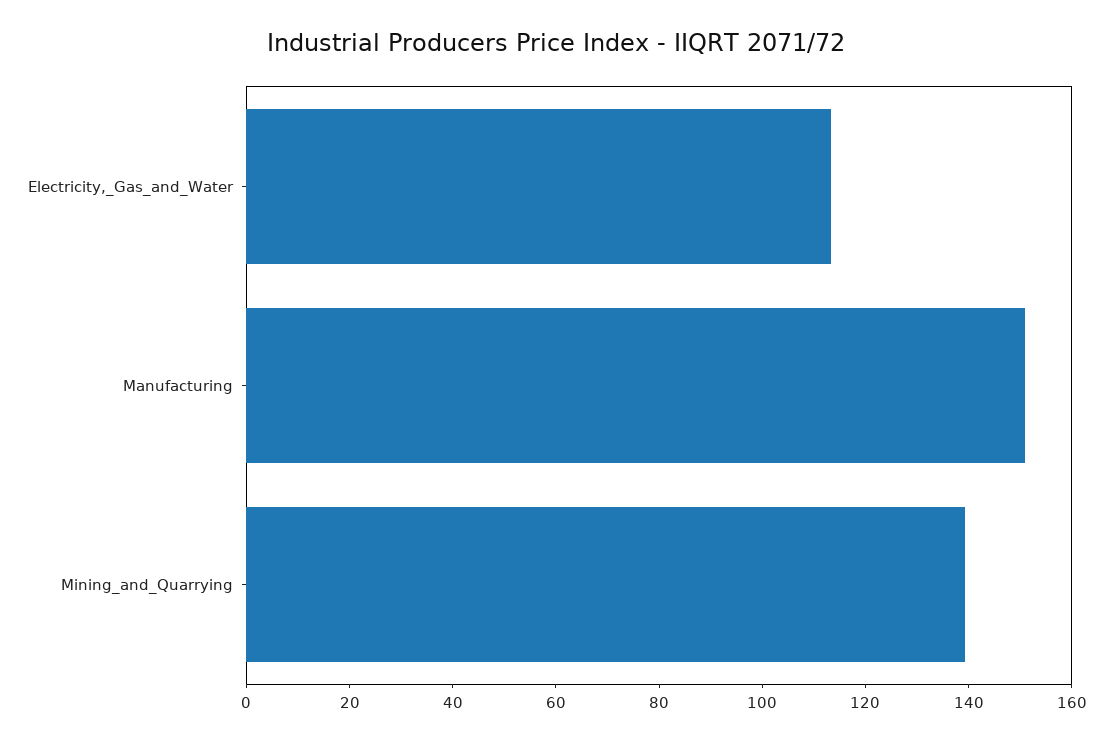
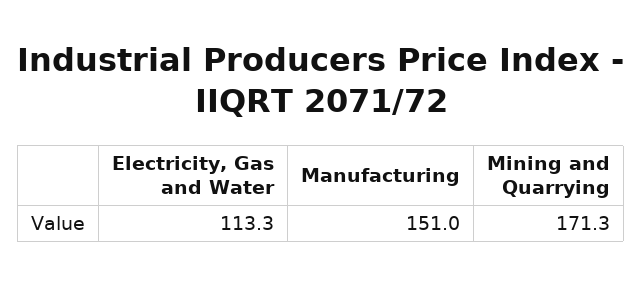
Mining_and_Quarrying: 140 -> 171.3

